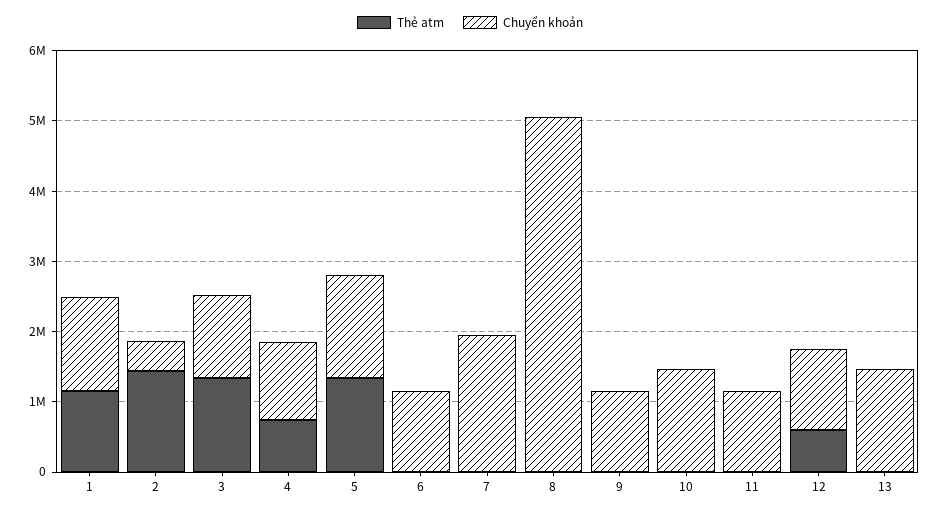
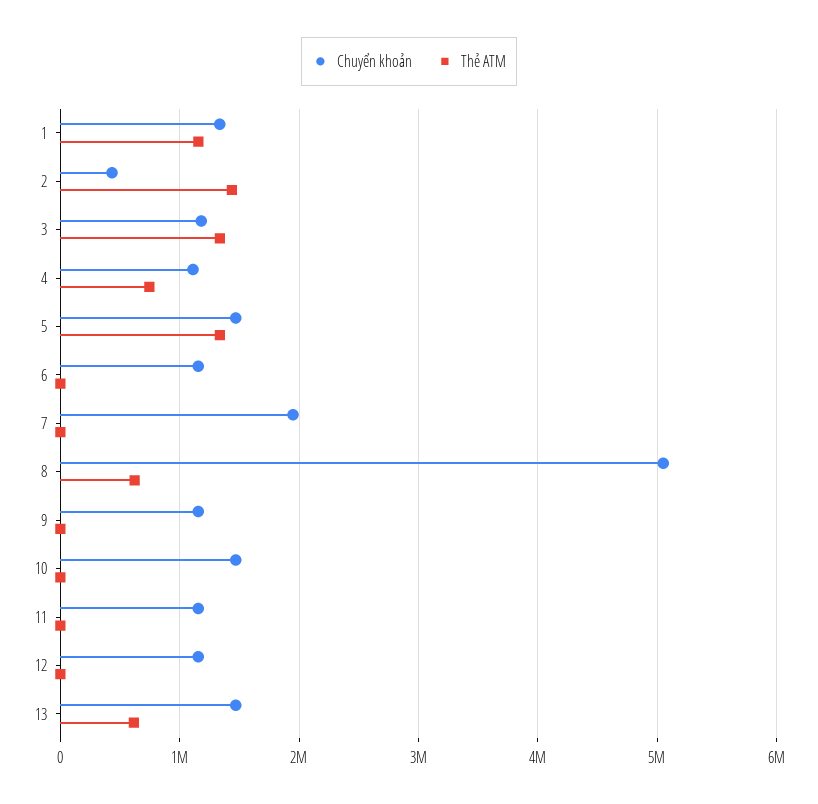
Thẻ atm, 8: 0 -> 600000
Thẻ atm, 12: 600000 -> 0
Thẻ atm, 13: 0 -> 600000

